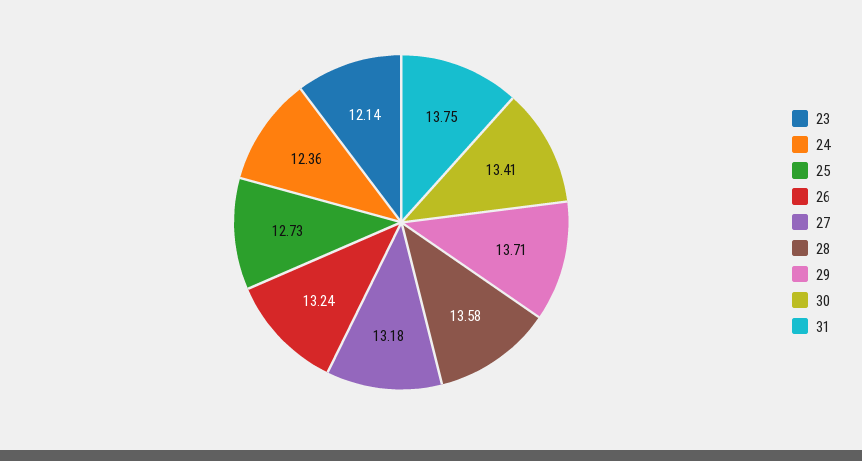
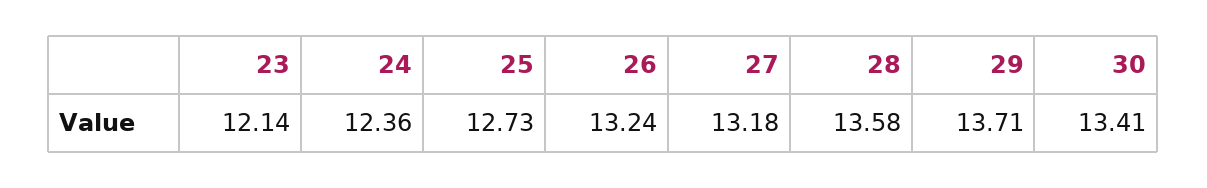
31: 13.75 -> none

